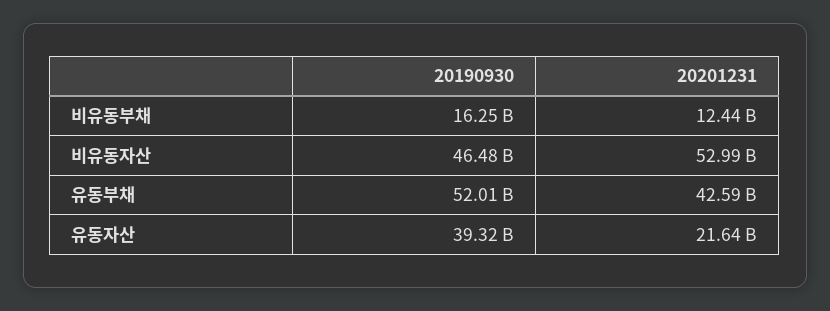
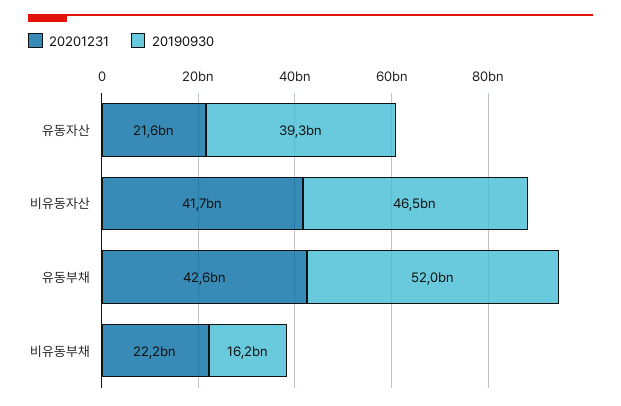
20201231, 비유동부채: 12440000000 -> 22200000000
20201231, 비유동자산: 52990000000 -> 41700000000

